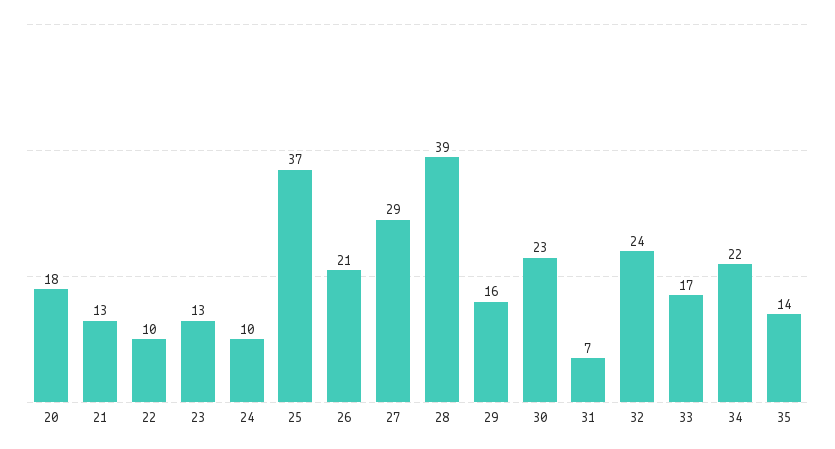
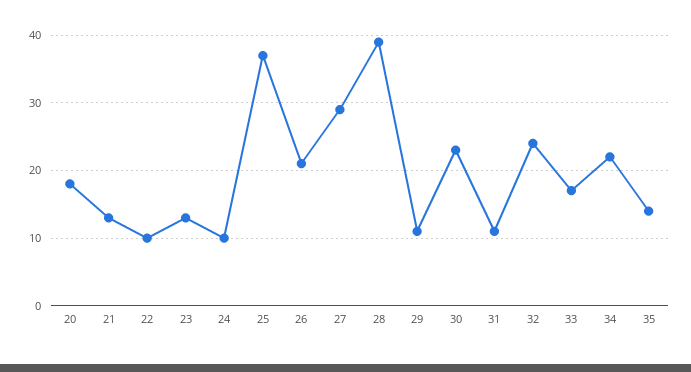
29: 16 -> 11
31: 7 -> 11

